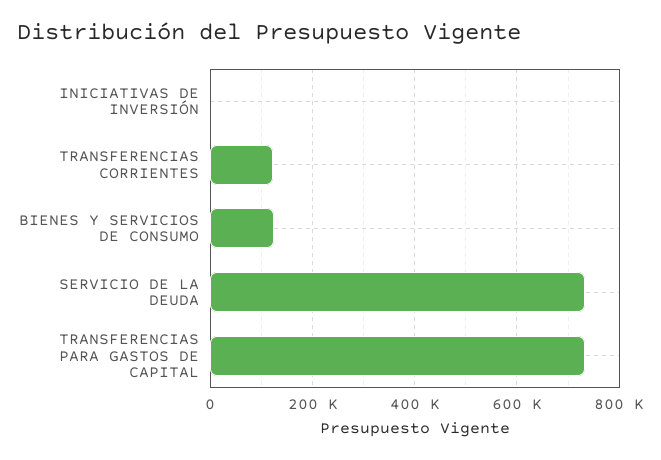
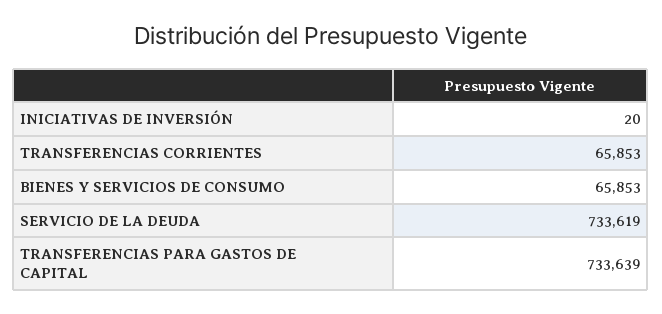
TRANSFERENCIAS CORRIENTES: 120000 -> 65853
BIENES Y SERVICIOS DE CONSUMO: 120000 -> 65853

